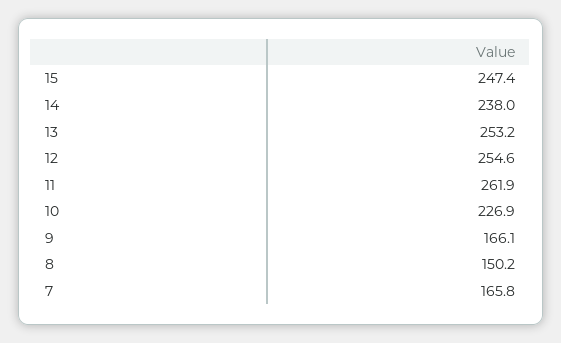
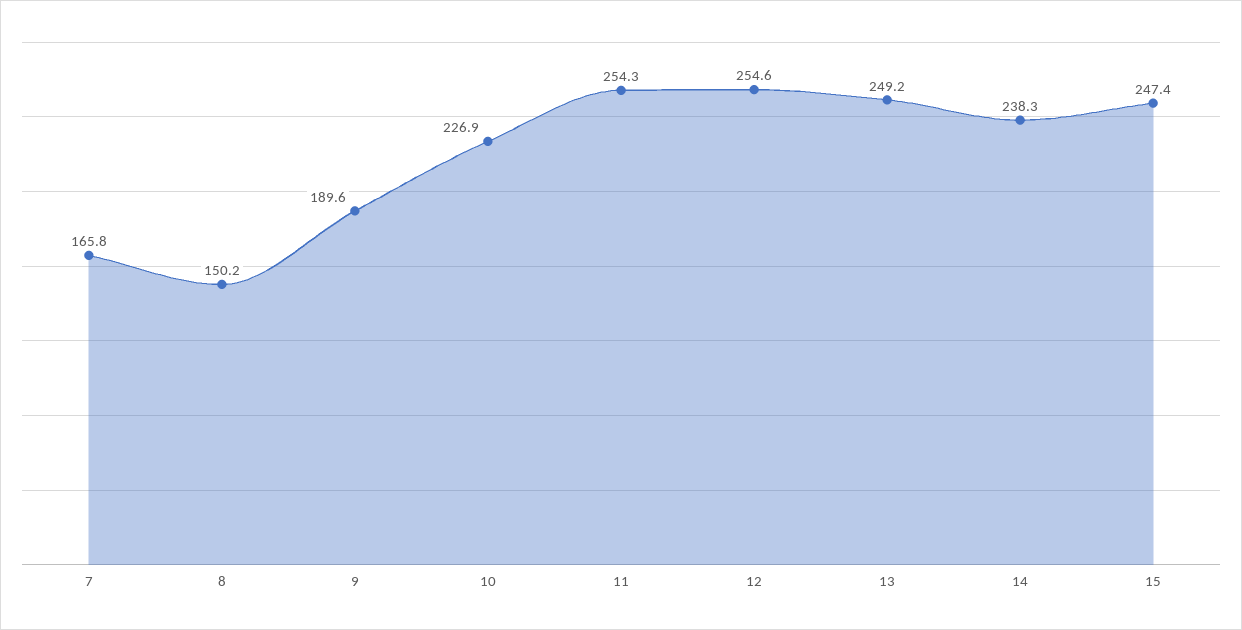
14: 238 -> 238.3
13: 253.2 -> 249.2
11: 261.9 -> 254.3
9: 166.1 -> 189.6

